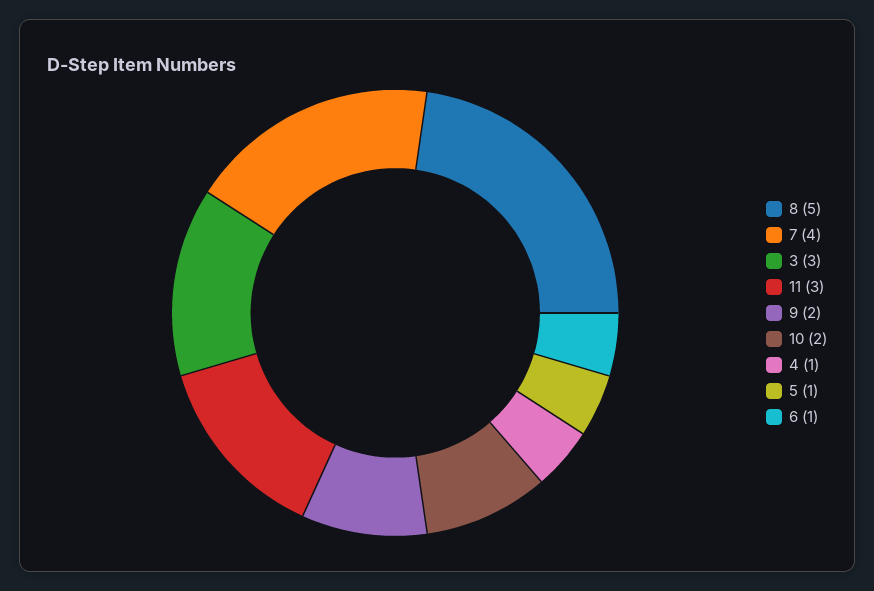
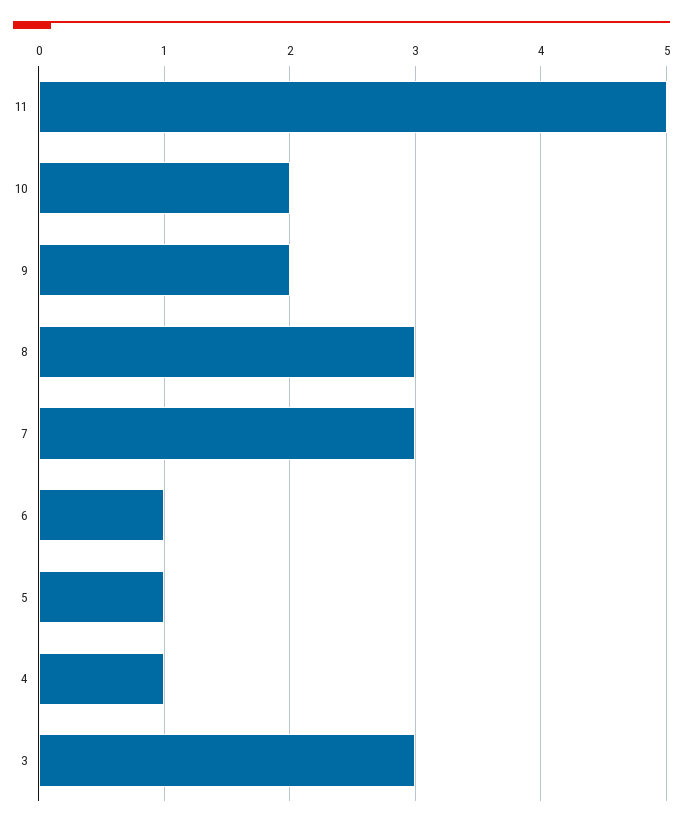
8: 5 -> 3
7: 4 -> 3
11: 3 -> 5

